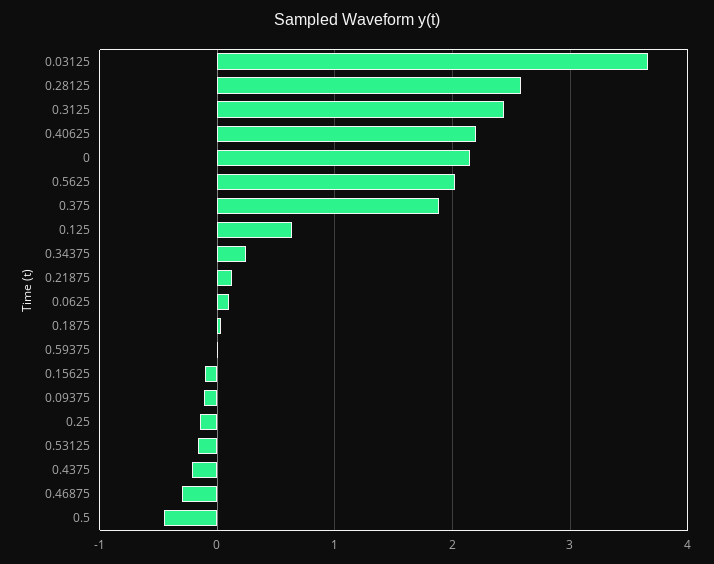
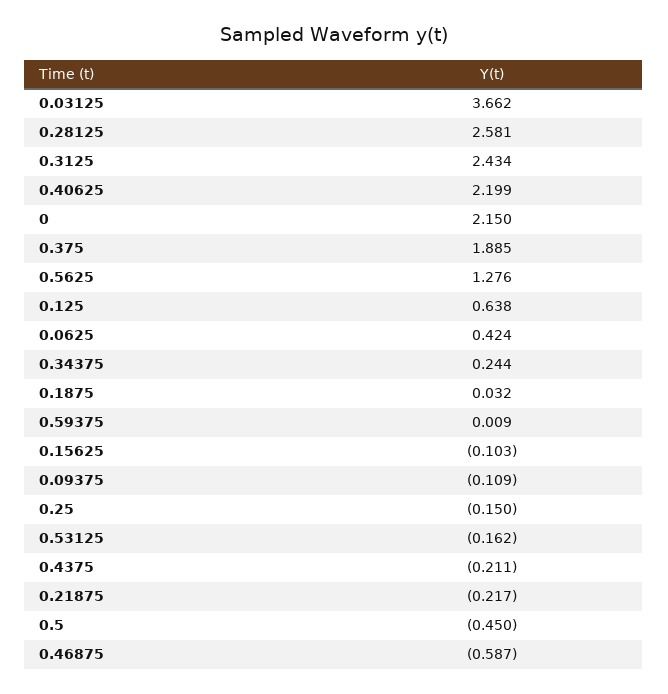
0.5625: 2 -> 1.276
0.21875: 0.1 -> -0.217
0.0625: 0.1 -> 0.424
0.46875: -0.3 -> -0.587

